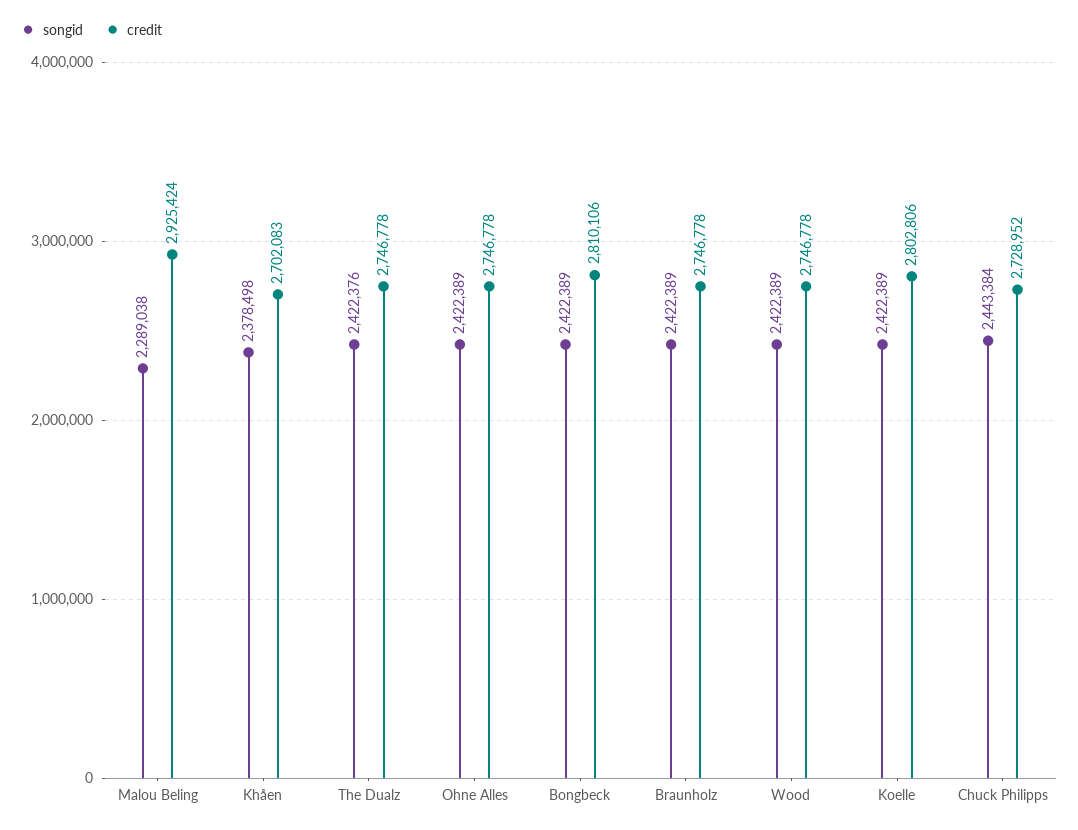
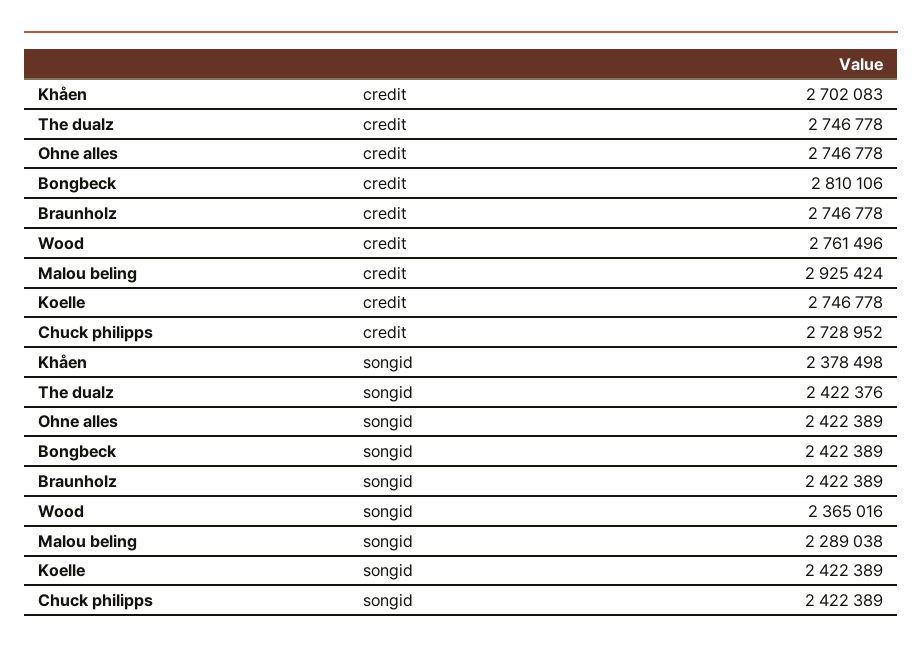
songid, Wood: 2422389 -> 2365016
credit, Wood: 2746778 -> 2761496
credit, Koelle: 2802806 -> 2746778
songid, Chuck Philipps: 2443384 -> 2422389

